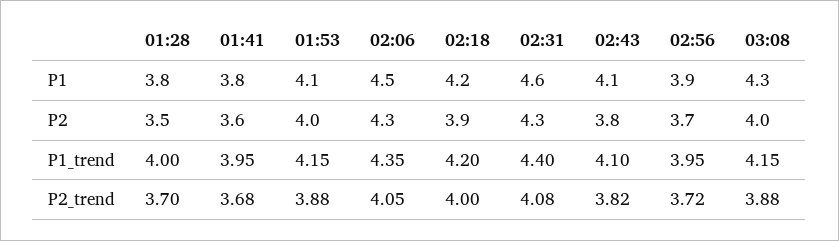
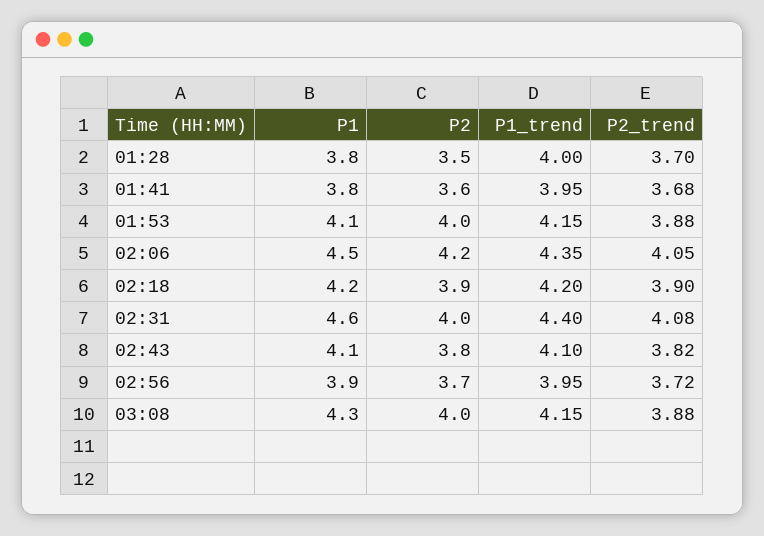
02:06, P2: 4.3 -> 4.2
02:31, P2: 4.3 -> 4
02:18, P2_trend: 4 -> 3.9

